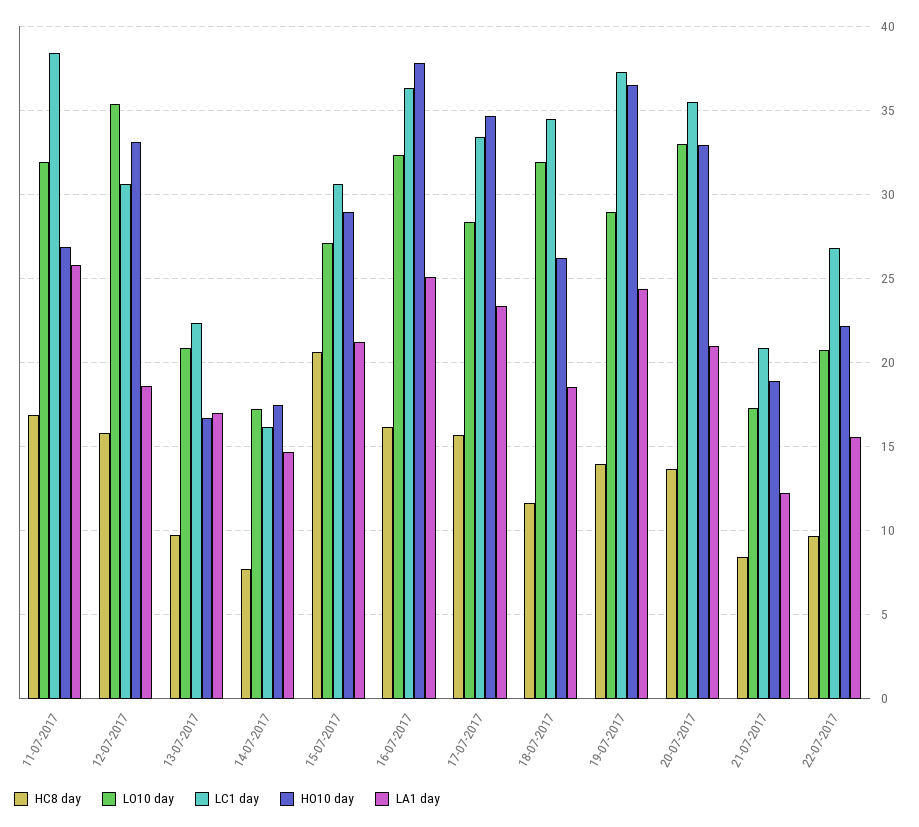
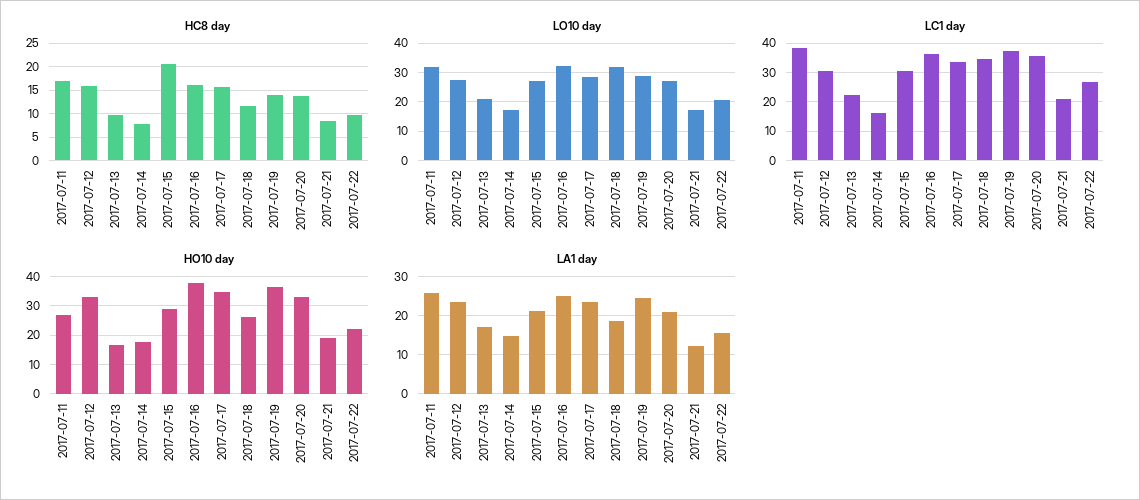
LO10 day, 12-07-2017: 35.5 -> 27.5
LA1 day, 12-07-2017: 18.5 -> 24
LO10 day, 20-07-2017: 33 -> 27.5

